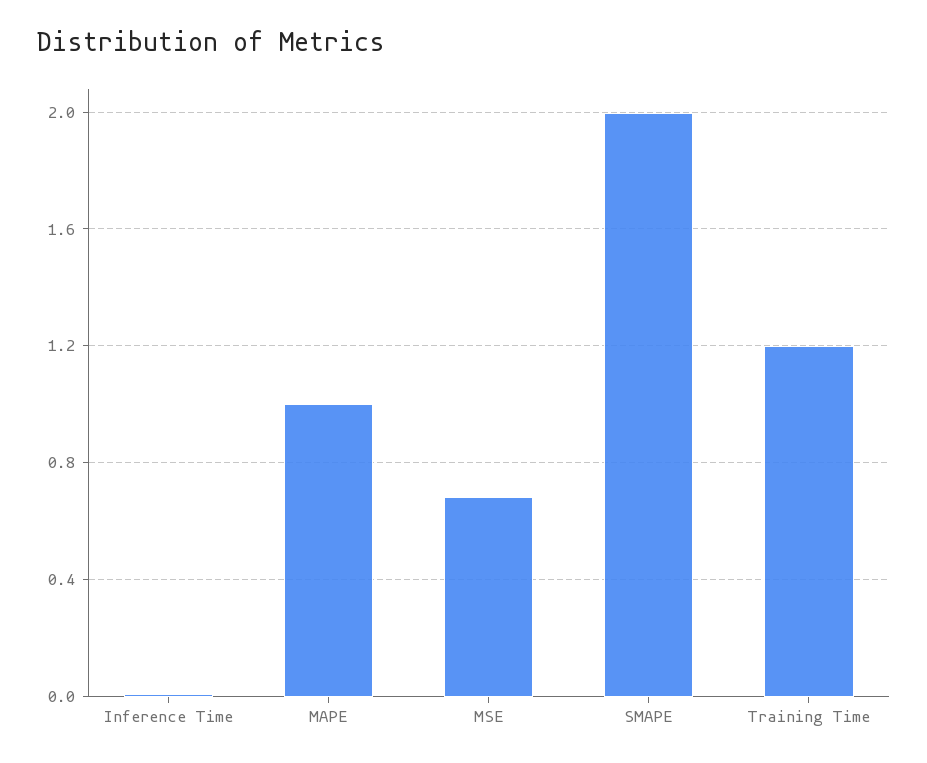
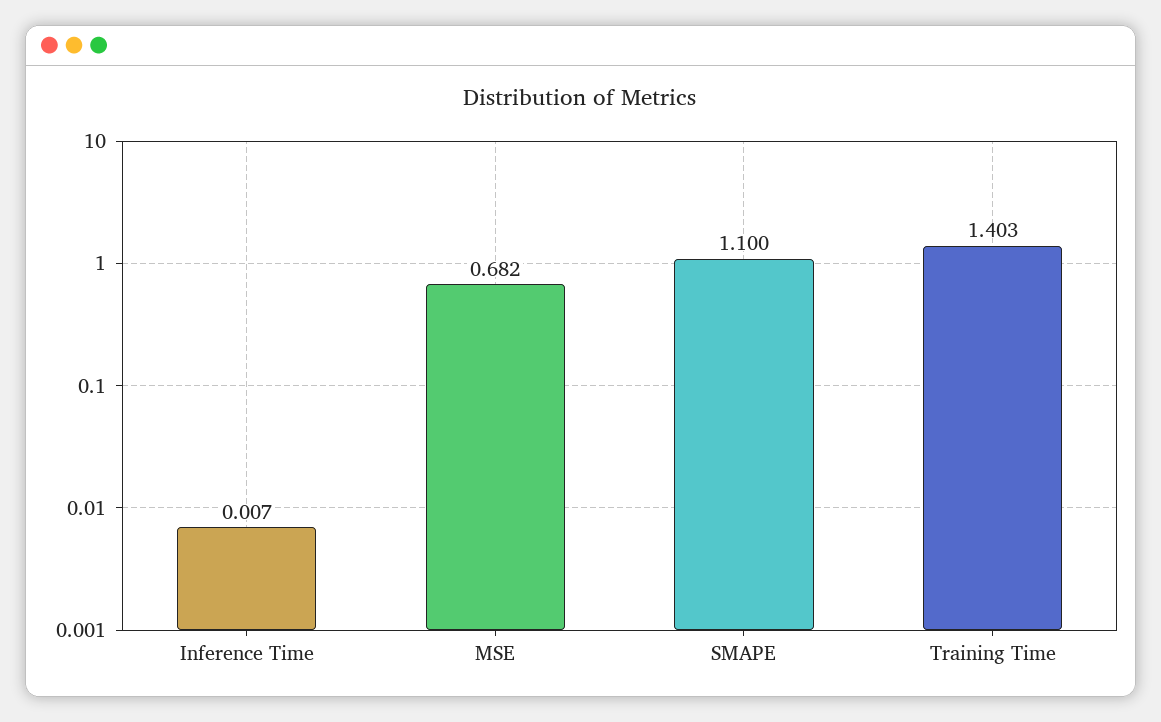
MAPE: 1 -> none
SMAPE: 2 -> 1.1
Training Time: 1.2 -> 1.403

